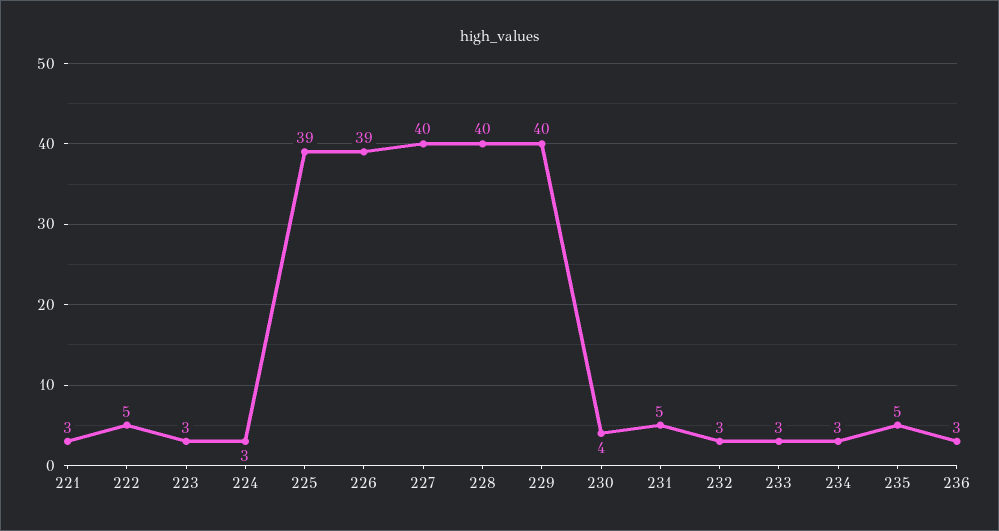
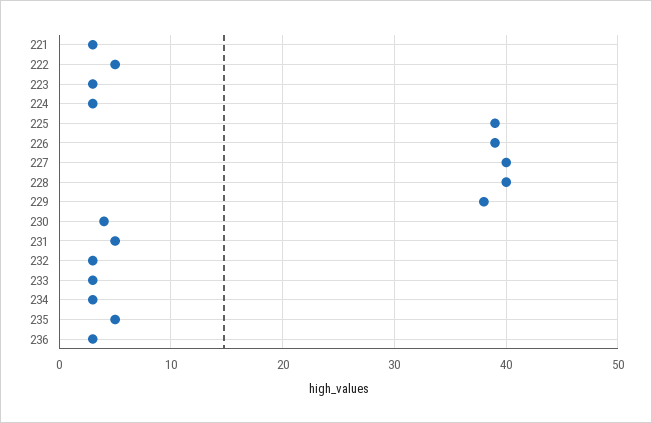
229: 40 -> 38

